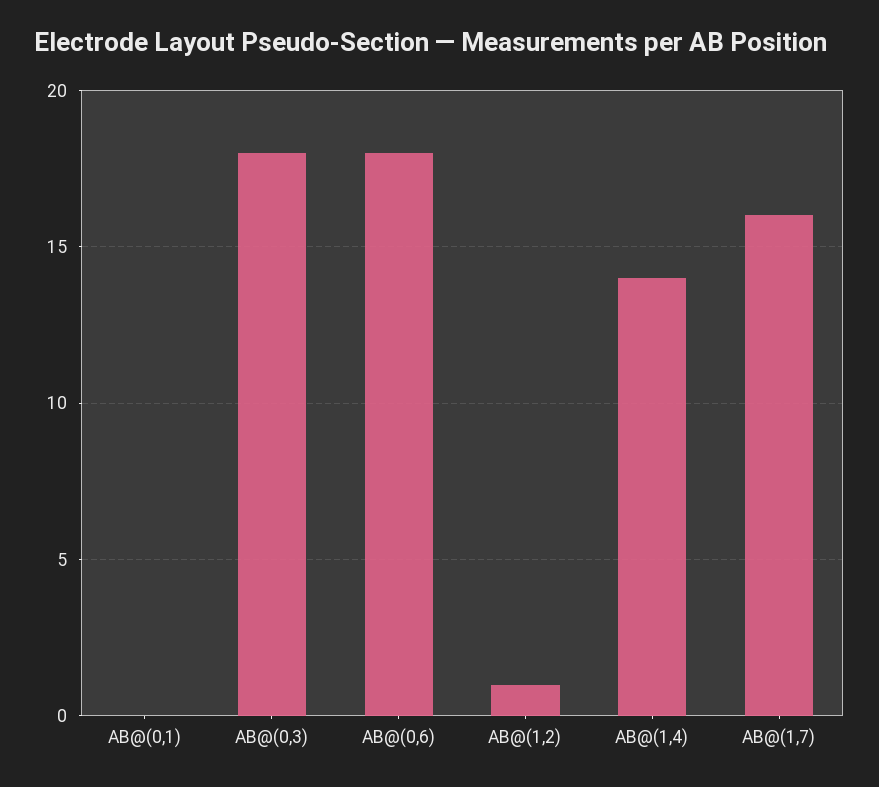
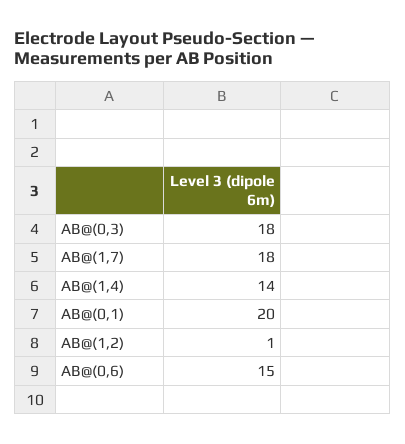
AB@(0,1): 0 -> 20
AB@(0,6): 18 -> 15
AB@(1,7): 16 -> 18

